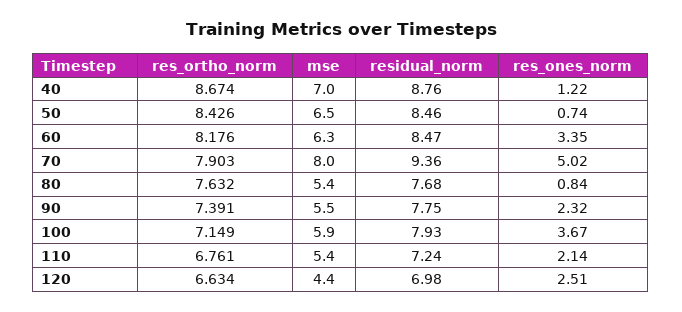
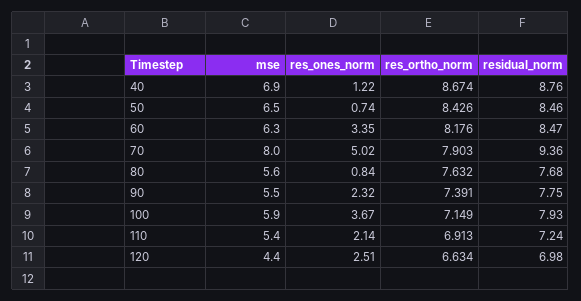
mse, 40: 7 -> 6.9
mse, 80: 5.4 -> 5.6
res_ortho_norm, 110: 6.761 -> 6.913

